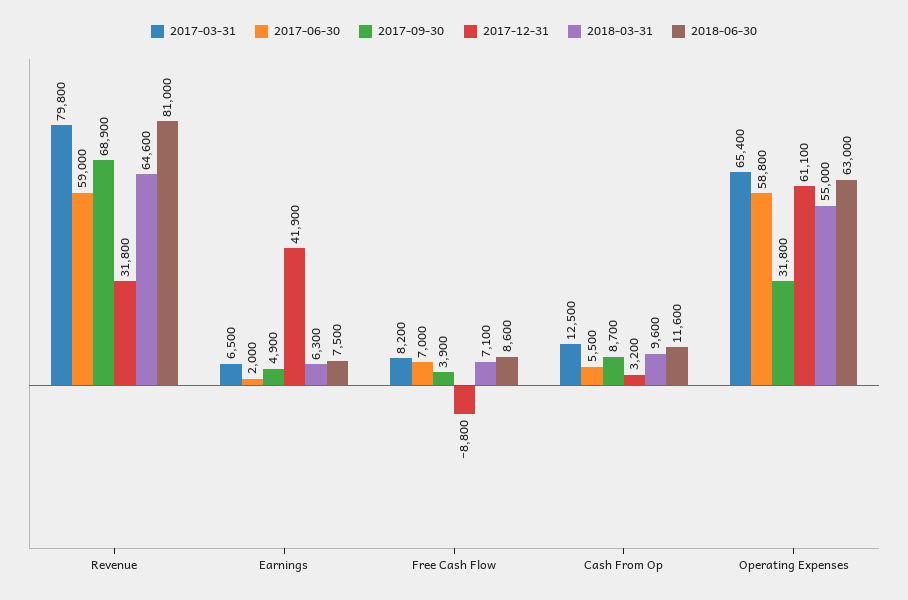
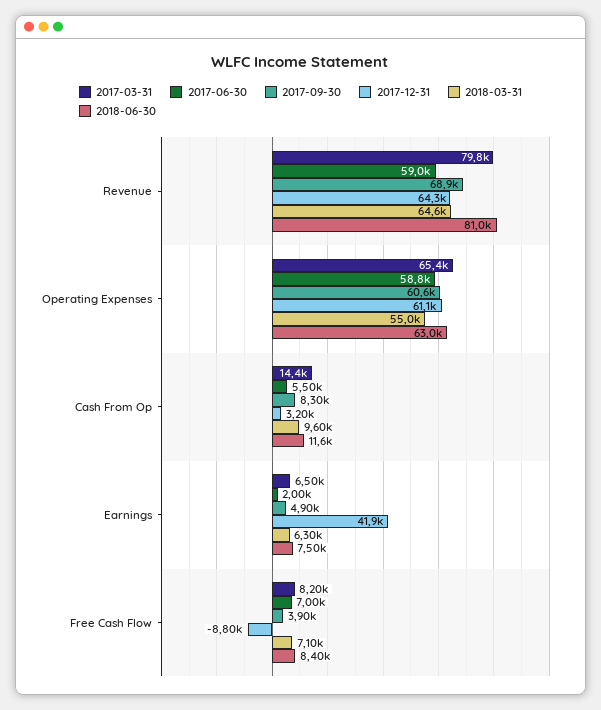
2017-12-31, Revenue: 31800 -> 64300
2018-06-30, Free Cash Flow: 8600 -> 8400
2017-03-31, Cash From Op: 12500 -> 14400
2017-09-30, Cash From Op: 8700 -> 8300
2017-09-30, Operating Expenses: 31800 -> 60600

